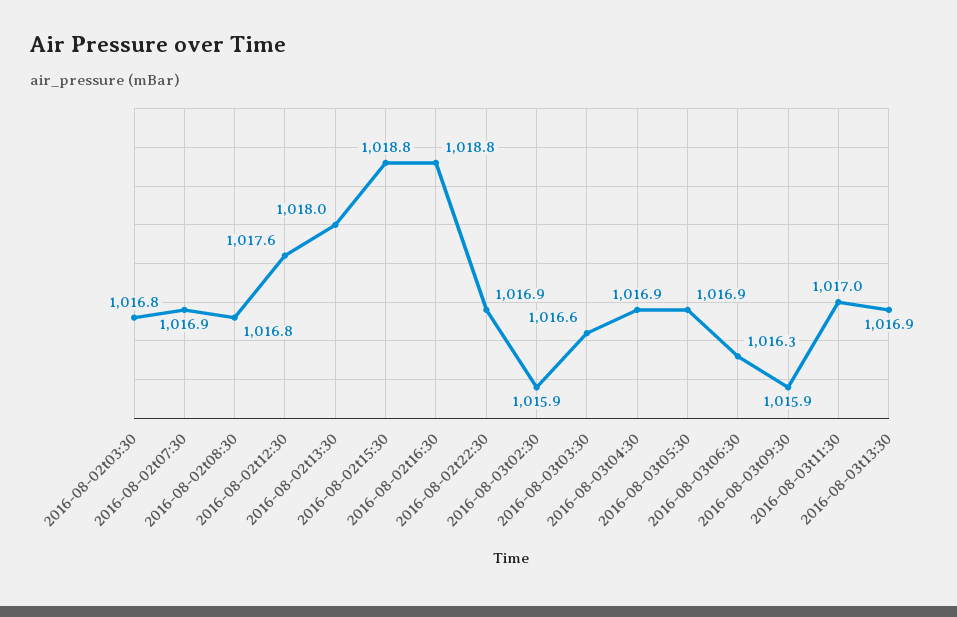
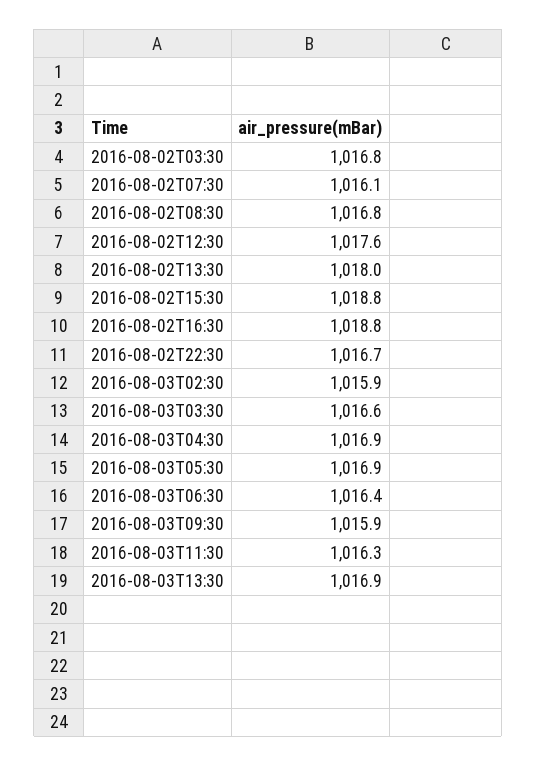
2016-08-02t07:30: 1016.9 -> 1016.1
2016-08-02t22:30: 1016.9 -> 1016.7
2016-08-03t06:30: 1016.3 -> 1016.4
2016-08-03t11:30: 1017 -> 1016.3

